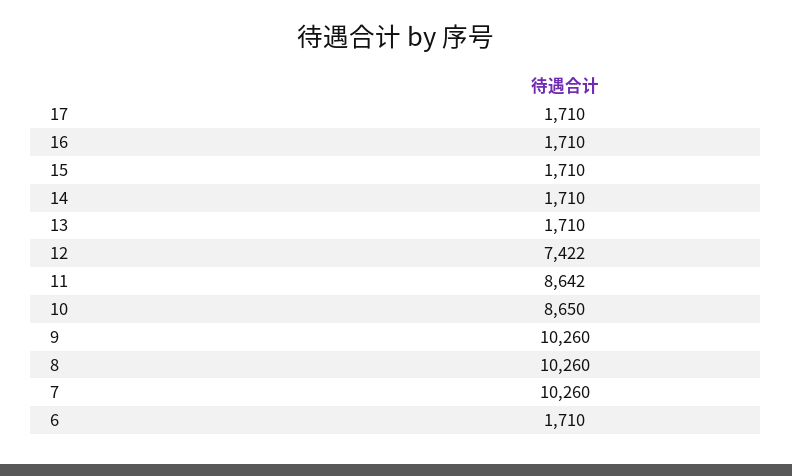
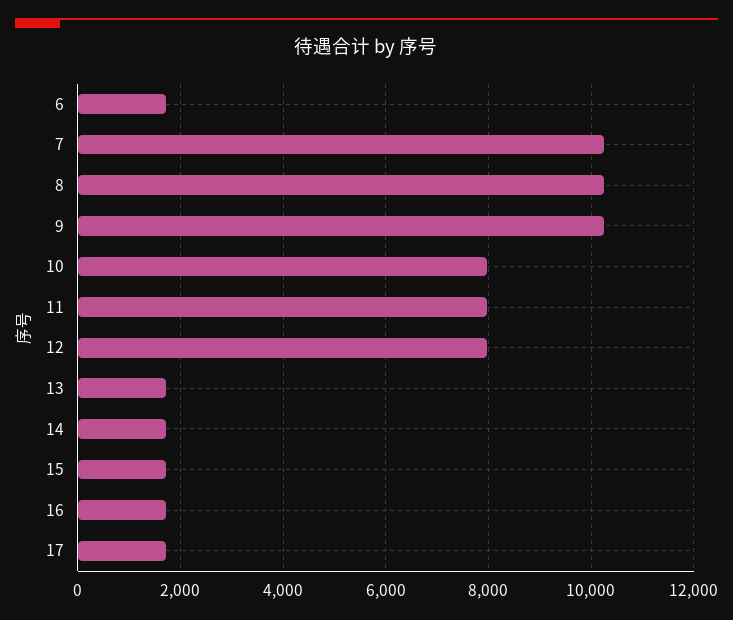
12: 7422 -> 8000
11: 8642 -> 8000
10: 8650 -> 8000

